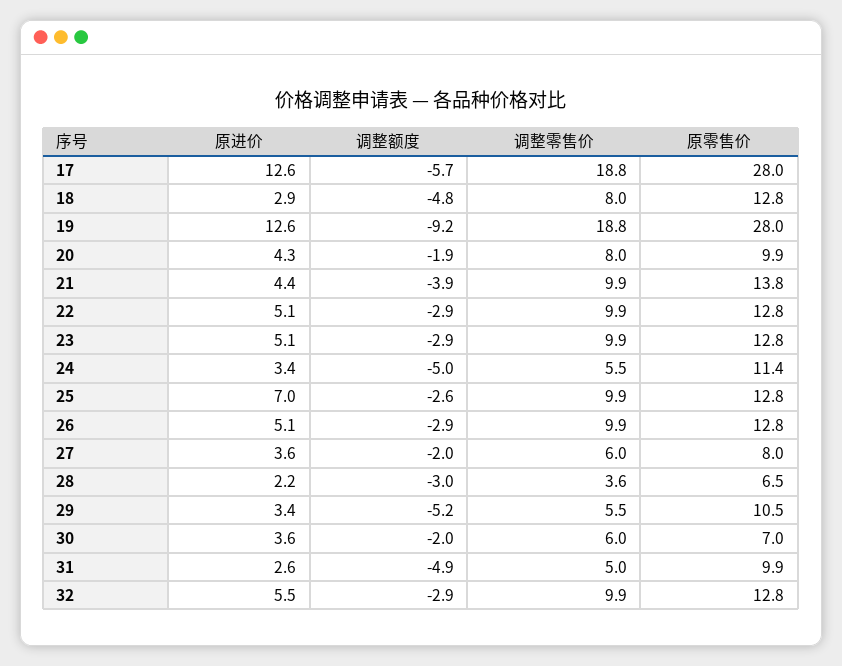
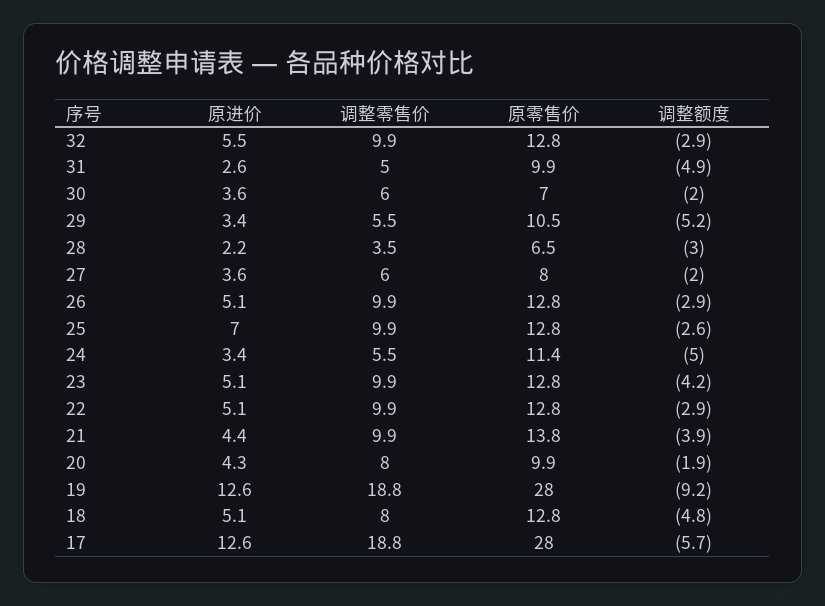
原进价, 18: 2.9 -> 5.1
调整额度, 23: -2.9 -> -4.2
调整零售价, 28: 3.6 -> 3.5

